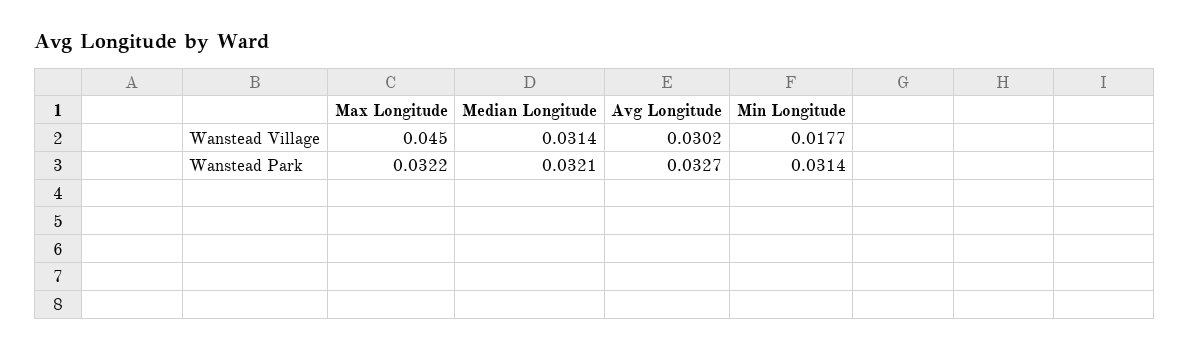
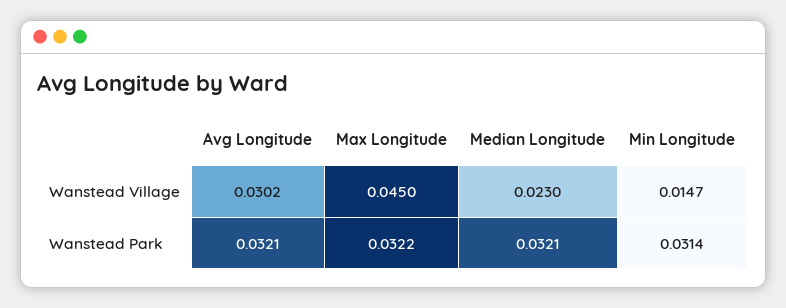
Median Longitude, Wanstead Village: 0.0314 -> 0.023
Min Longitude, Wanstead Village: 0.0177 -> 0.0147
Avg Longitude, Wanstead Park: 0.0327 -> 0.0321

